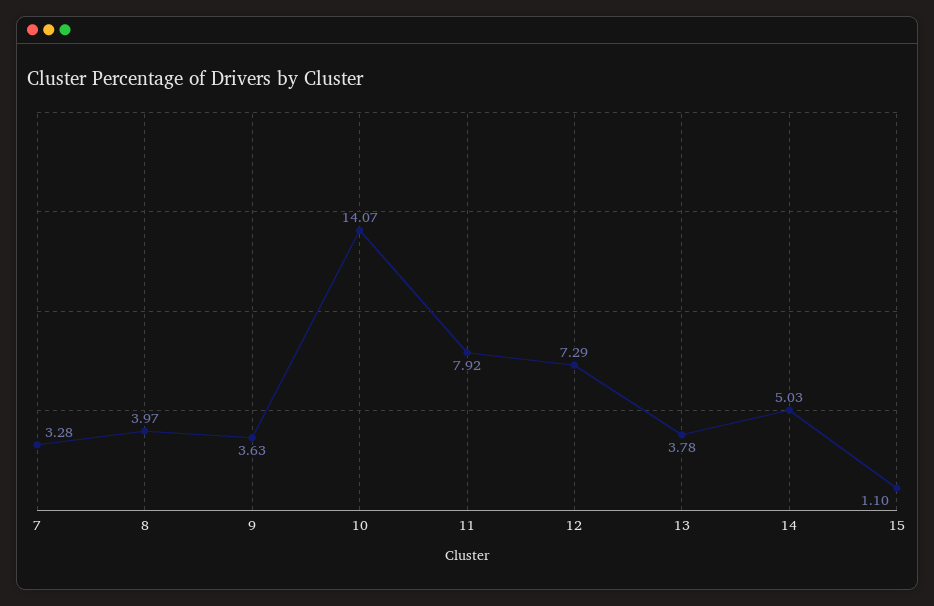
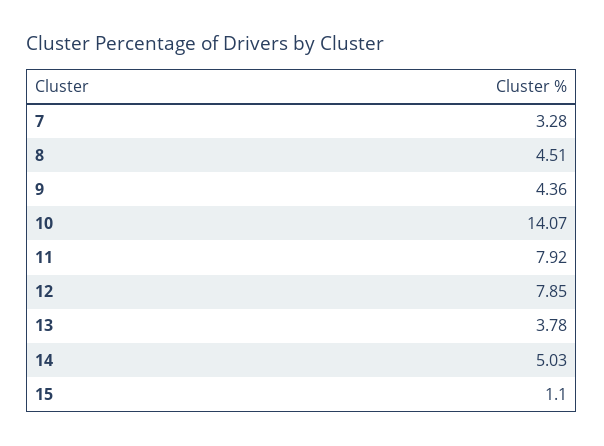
8: 3.97 -> 4.51
9: 3.63 -> 4.36
12: 7.29 -> 7.85

